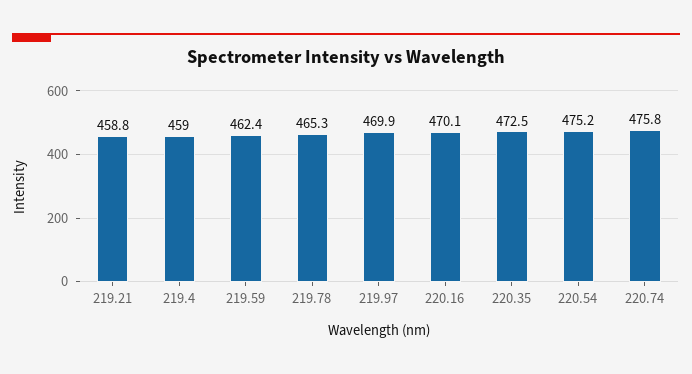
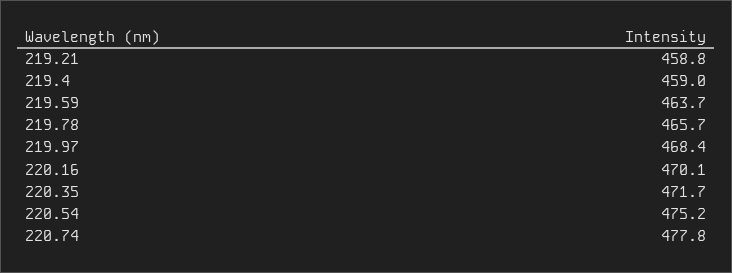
219.59: 462.4 -> 463.7
219.78: 465.3 -> 465.7
219.97: 469.9 -> 468.4
220.35: 472.5 -> 471.7
220.74: 475.8 -> 477.8

